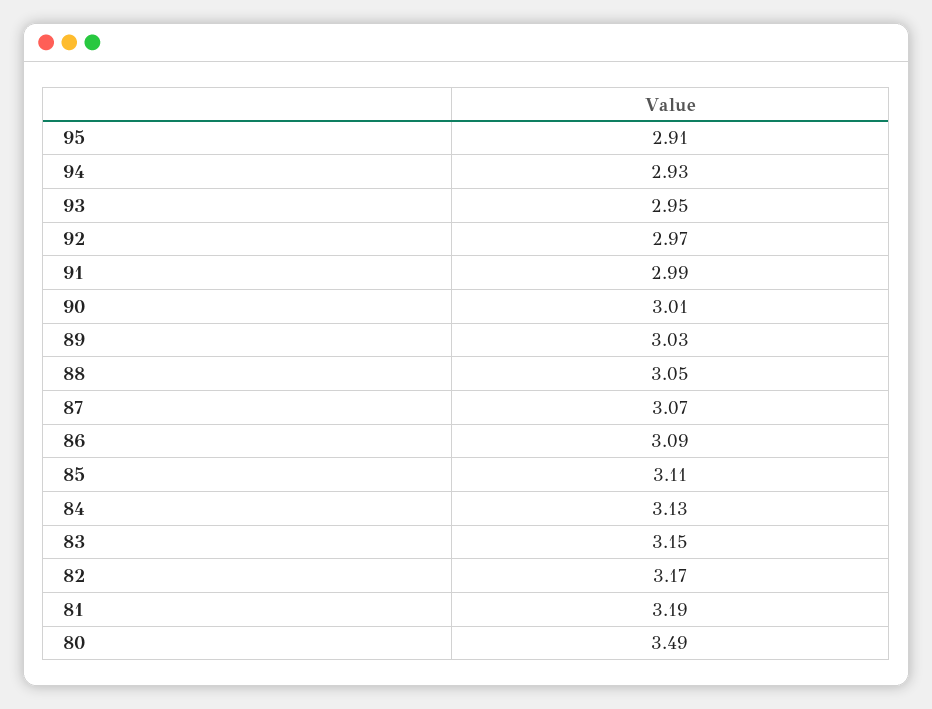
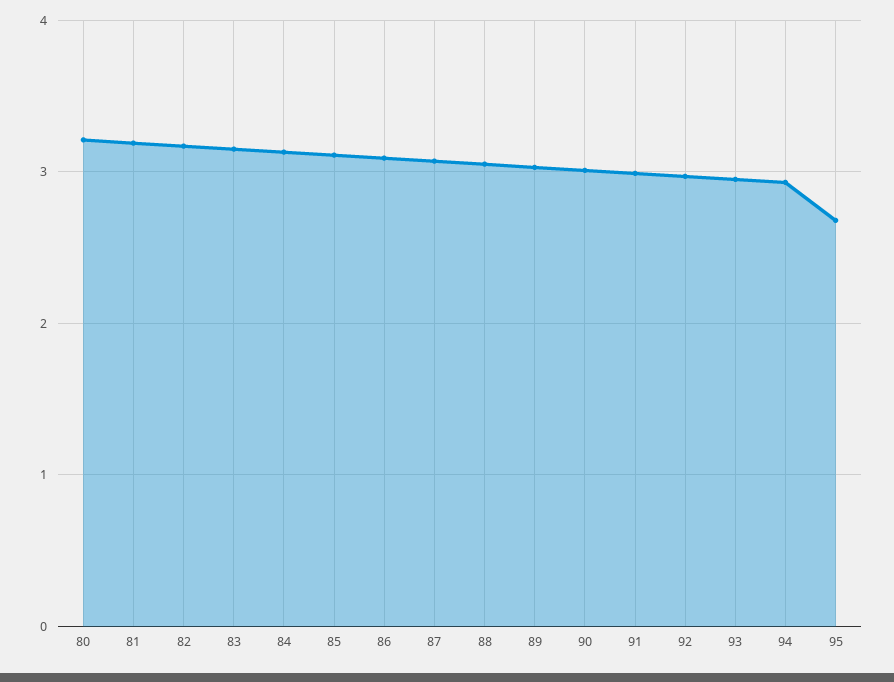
95: 2.91 -> 2.7
80: 3.49 -> 3.2

